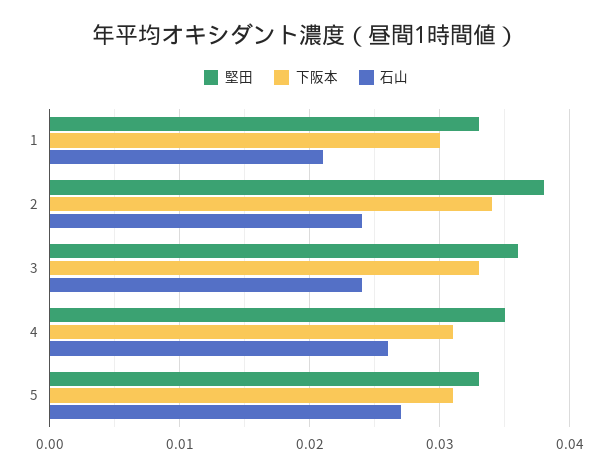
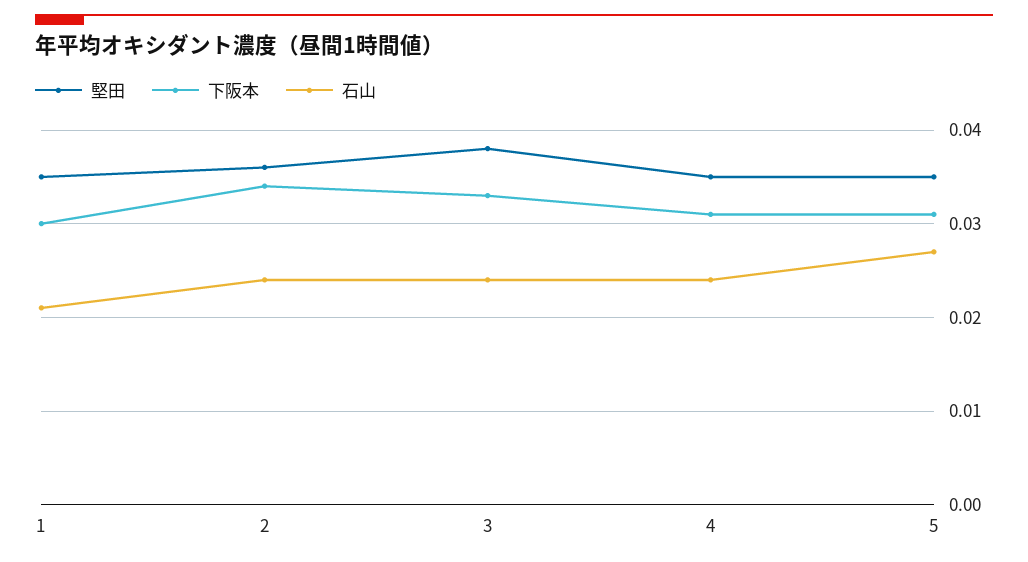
堅田, 1: 0.033 -> 0.035
堅田, 2: 0.038 -> 0.036
堅田, 3: 0.036 -> 0.038
石山, 4: 0.026 -> 0.024
堅田, 5: 0.033 -> 0.035

